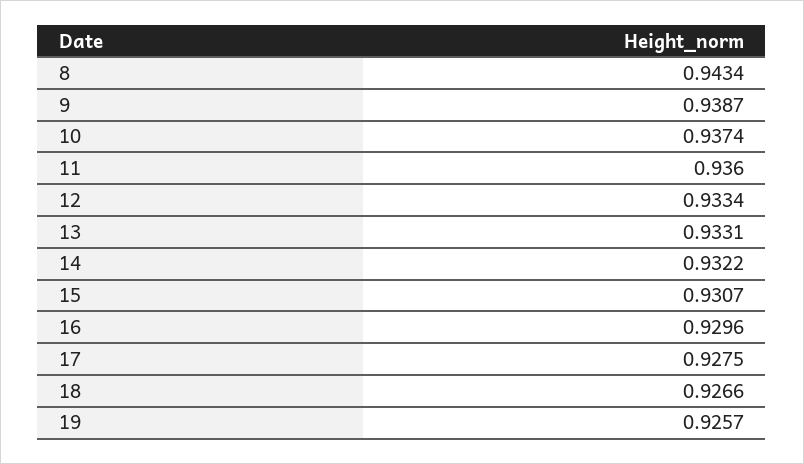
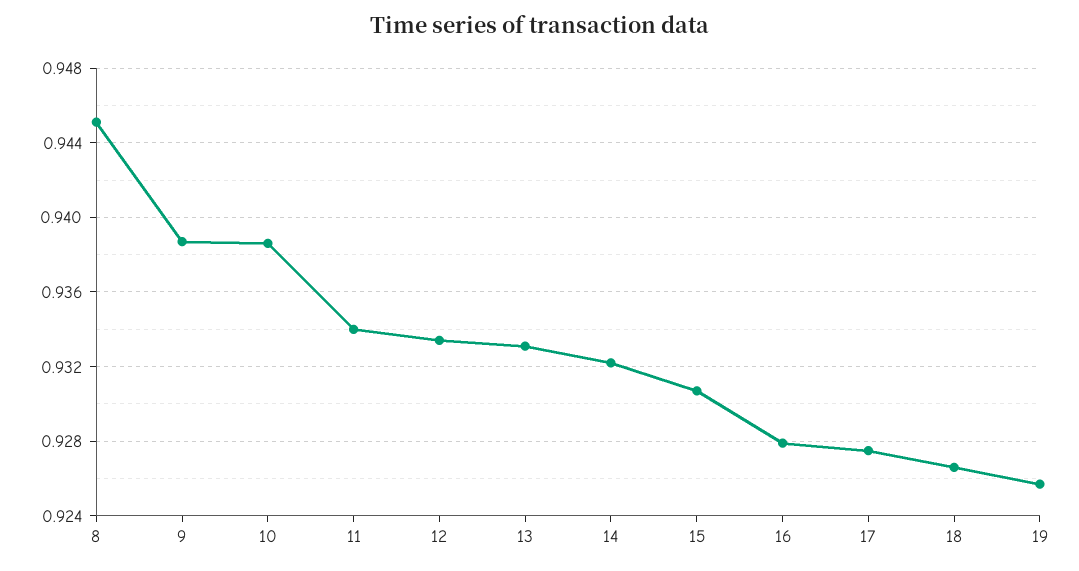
8: 0.9434 -> 0.945
10: 0.9374 -> 0.9385
11: 0.936 -> 0.934
16: 0.9296 -> 0.928

